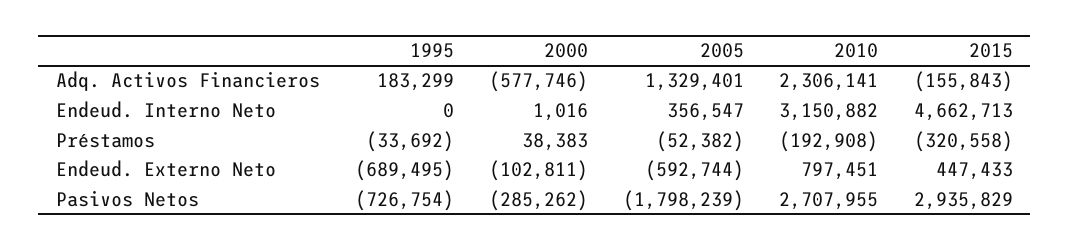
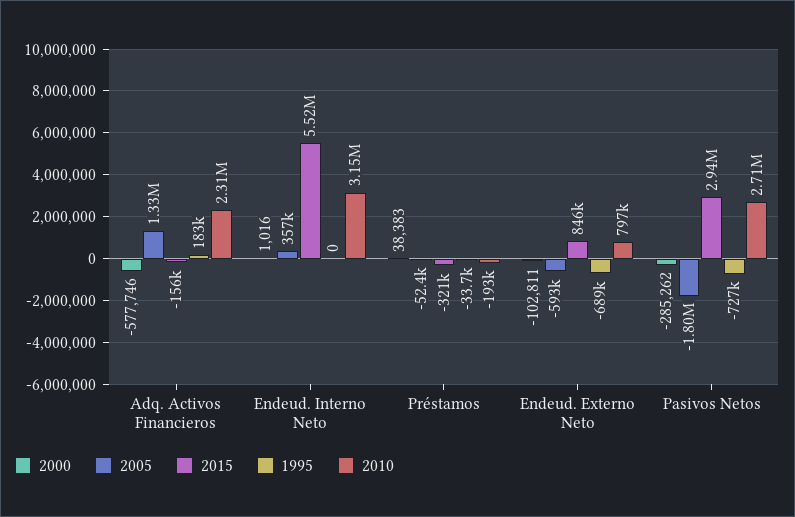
2015, Endeud. Interno Neto: 4662713 -> 5520000
2015, Endeud. Externo Neto: 447433 -> 846000

